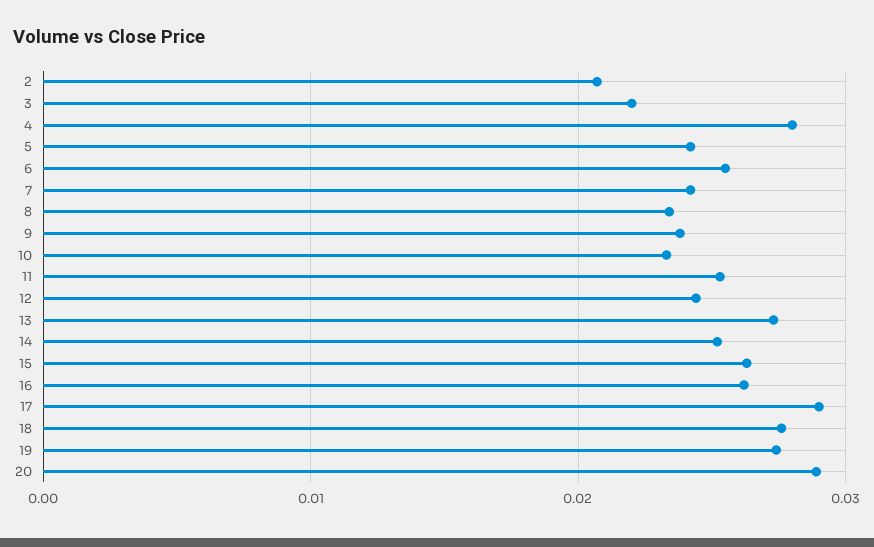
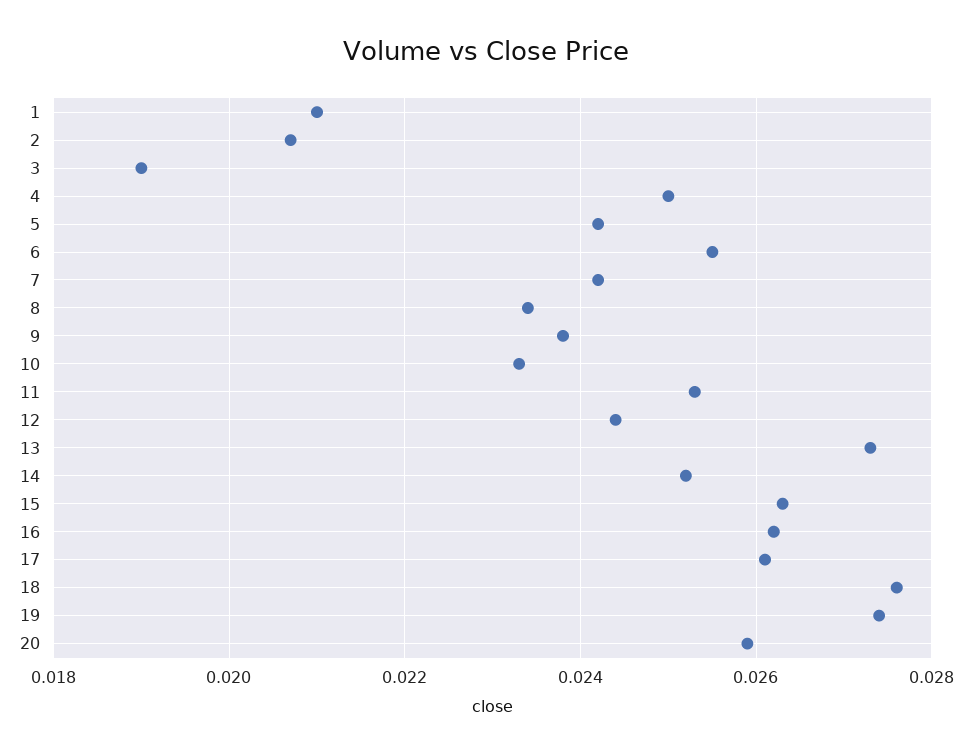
3: 0.022 -> 0.019
4: 0.028 -> 0.025
17: 0.029 -> 0.026
20: 0.029 -> 0.026
1: none -> 0.021

